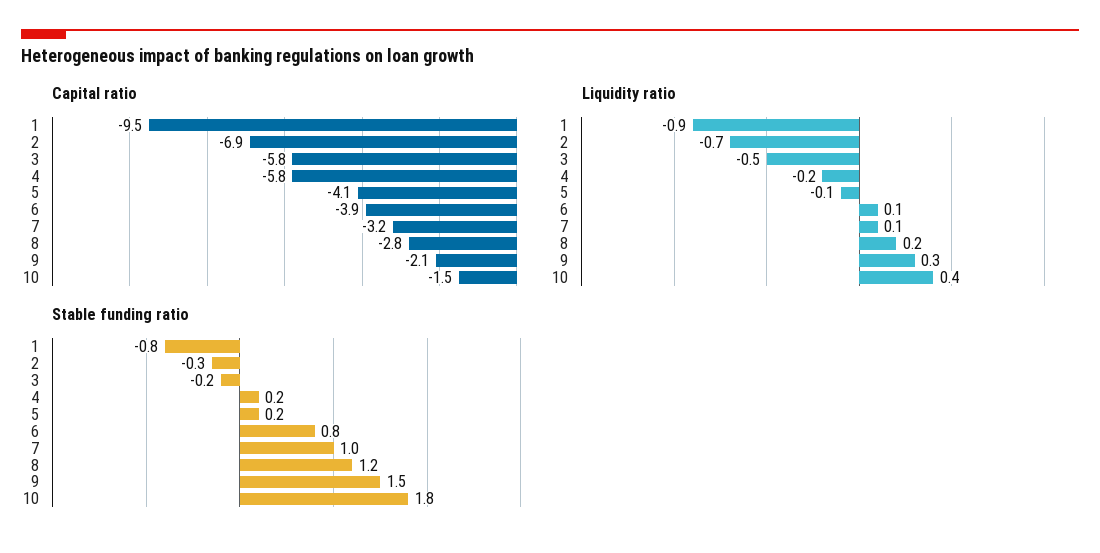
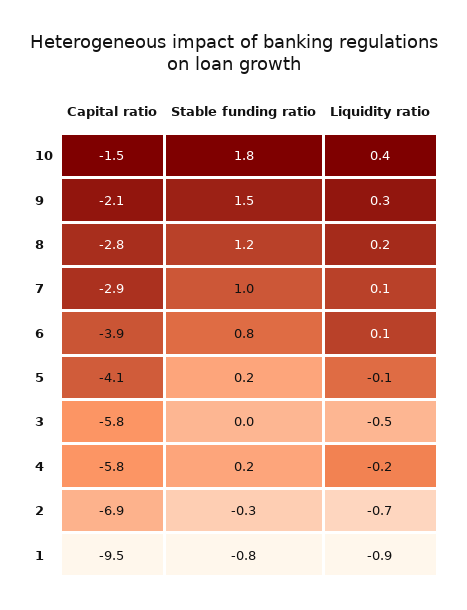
Capital ratio, 7: -3.2 -> -2.9
Stable funding ratio, 3: -0.2 -> 0

